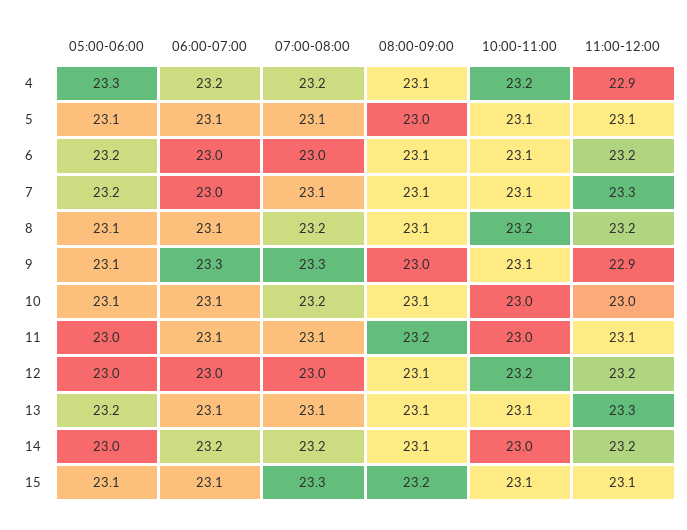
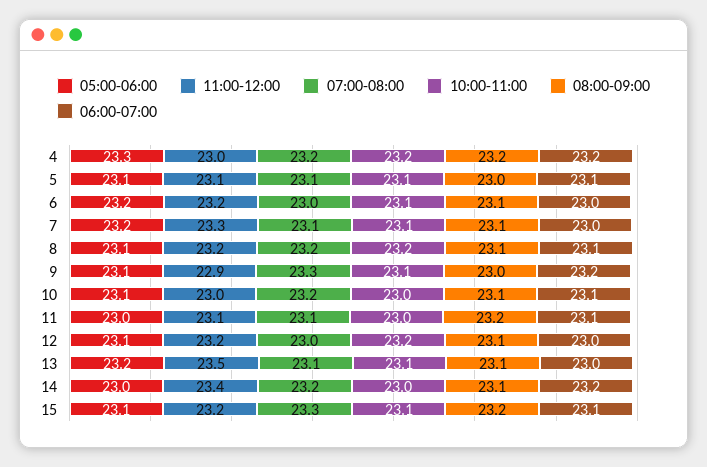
08:00-09:00, 4: 23.1 -> 23.2
11:00-12:00, 4: 22.9 -> 23
06:00-07:00, 9: 23.3 -> 23.2
05:00-06:00, 12: 23 -> 23.1
06:00-07:00, 13: 23.1 -> 23
11:00-12:00, 13: 23.3 -> 23.5
11:00-12:00, 14: 23.2 -> 23.4
11:00-12:00, 15: 23.1 -> 23.2

